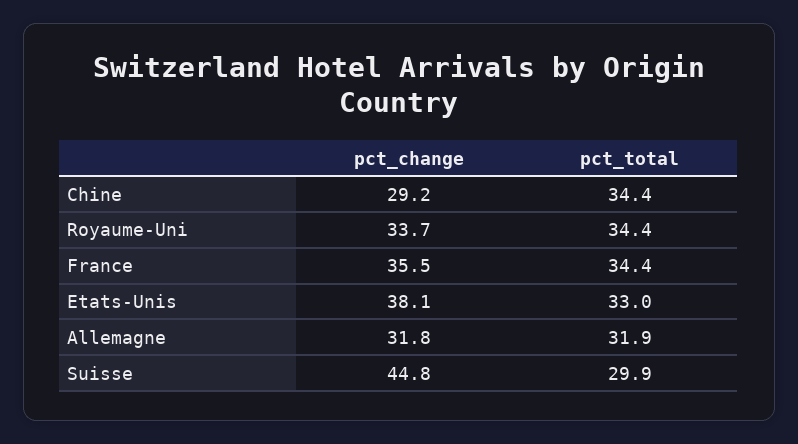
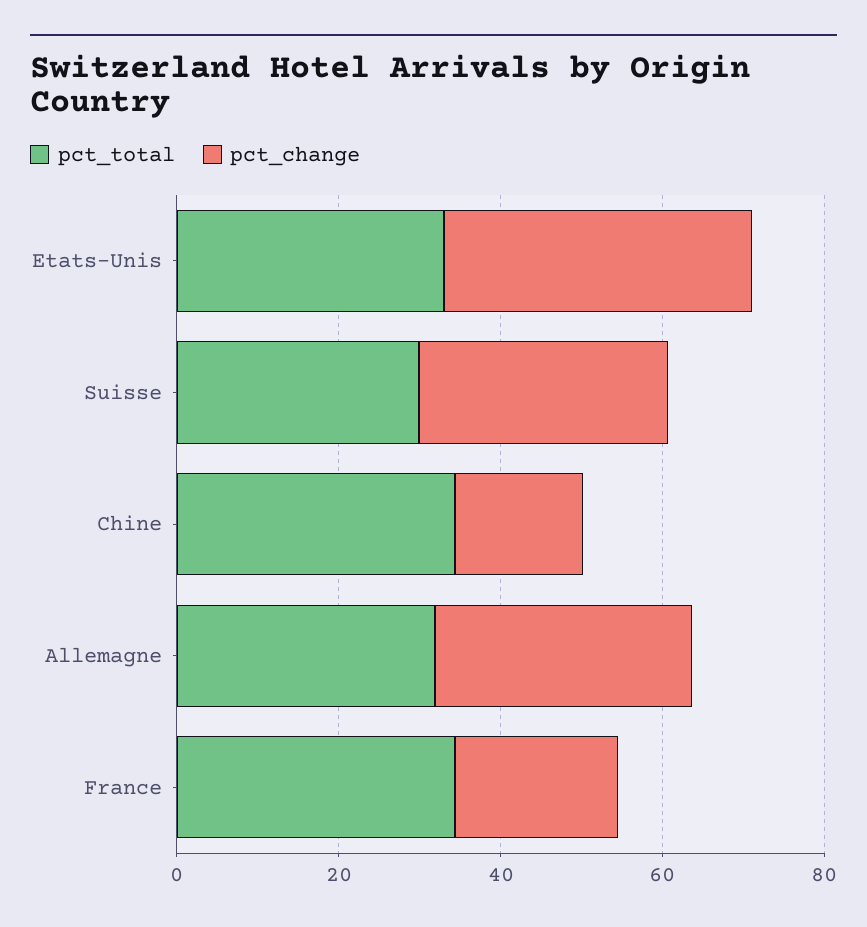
pct_change, Chine: 29.2 -> 15
pct_change, Royaume-Uni: 33.7 -> none
pct_total, Royaume-Uni: 34.4 -> none
pct_change, France: 35.5 -> 20
pct_change, Suisse: 44.8 -> 30

